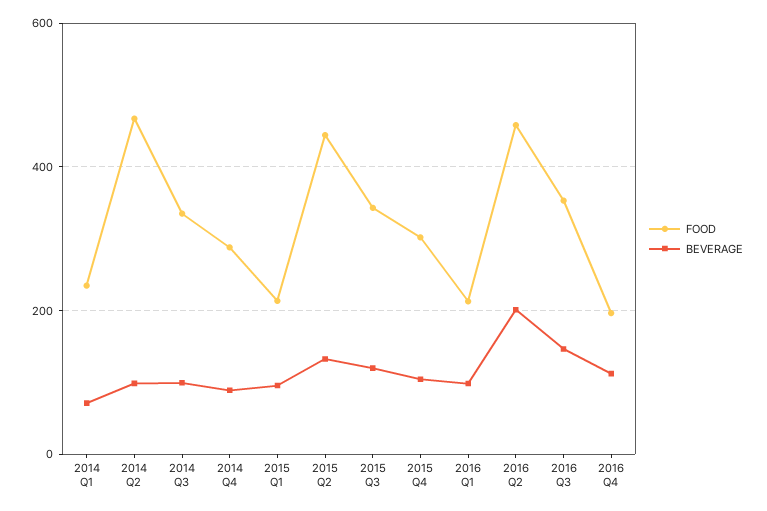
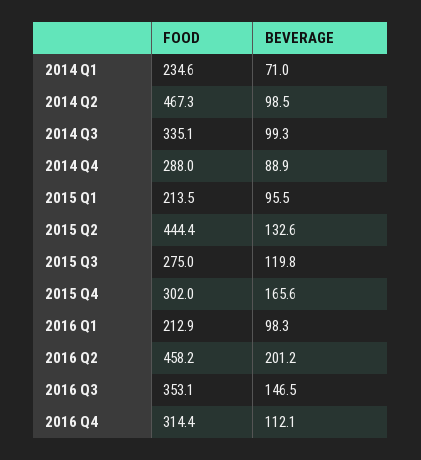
FOOD, 2015 Q3: 340 -> 275
BEVERAGE, 2015 Q4: 100 -> 165.6
FOOD, 2016 Q4: 200 -> 314.4

